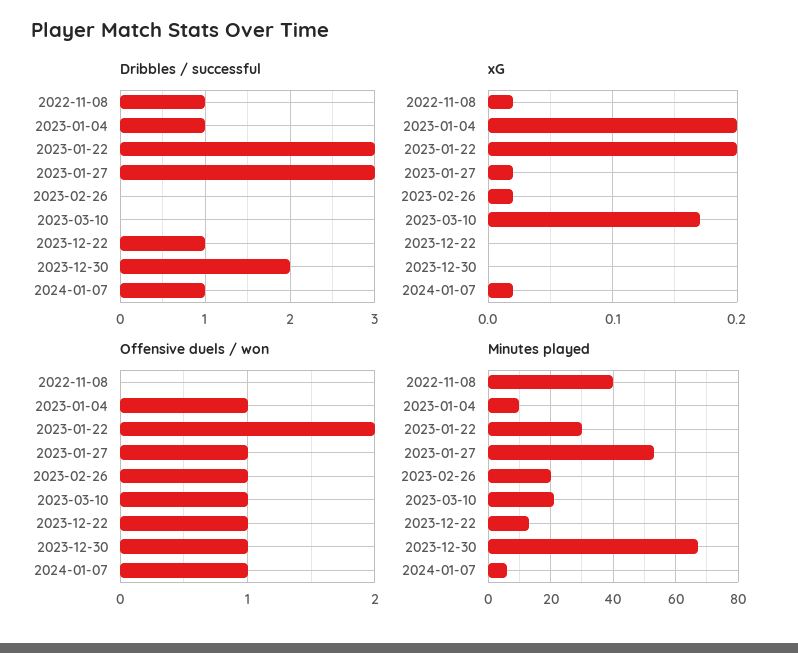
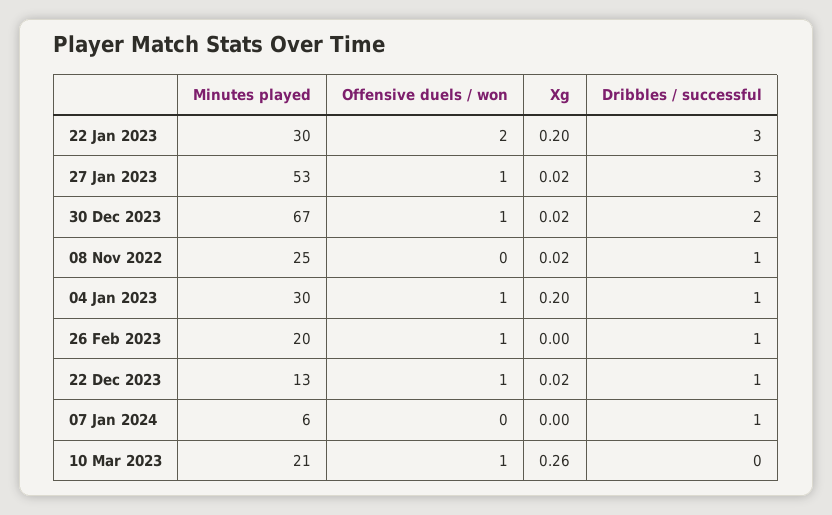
Dribbles / successful, 2023-02-26: 0 -> 1
xG, 2023-02-26: 0.02 -> 0
xG, 2023-03-10: 0.17 -> 0.26
xG, 2023-12-22: 0 -> 0.02
xG, 2023-12-30: 0 -> 0.02
xG, 2024-01-07: 0.02 -> 0
Offensive duels / won, 2024-01-07: 1 -> 0
Minutes played, 2022-11-08: 40 -> 25
Minutes played, 2023-01-04: 10 -> 30

